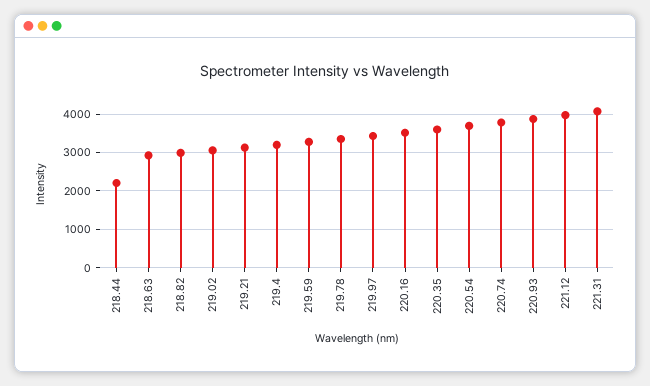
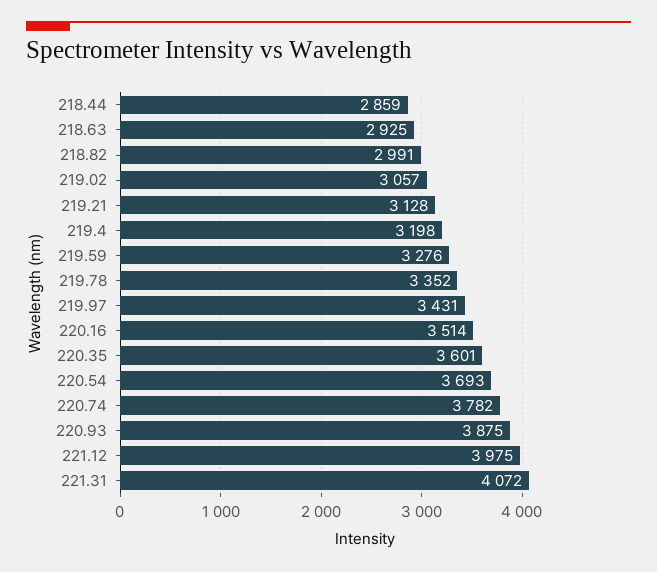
218.44: 2200 -> 2859

